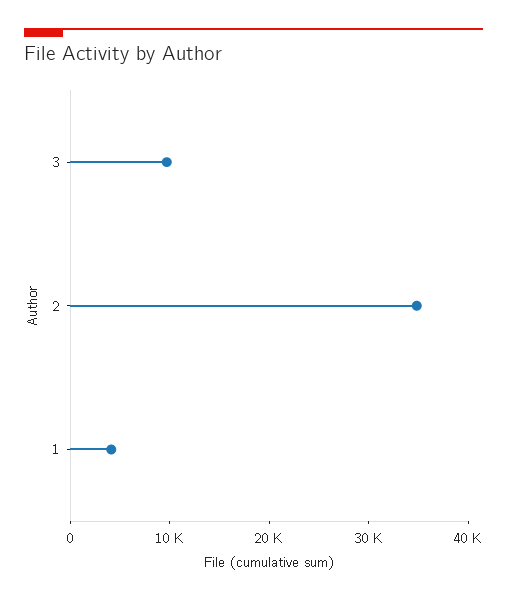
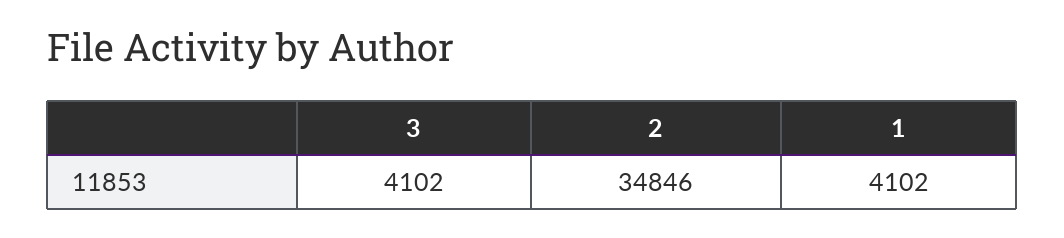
3: 10000 -> 4102

